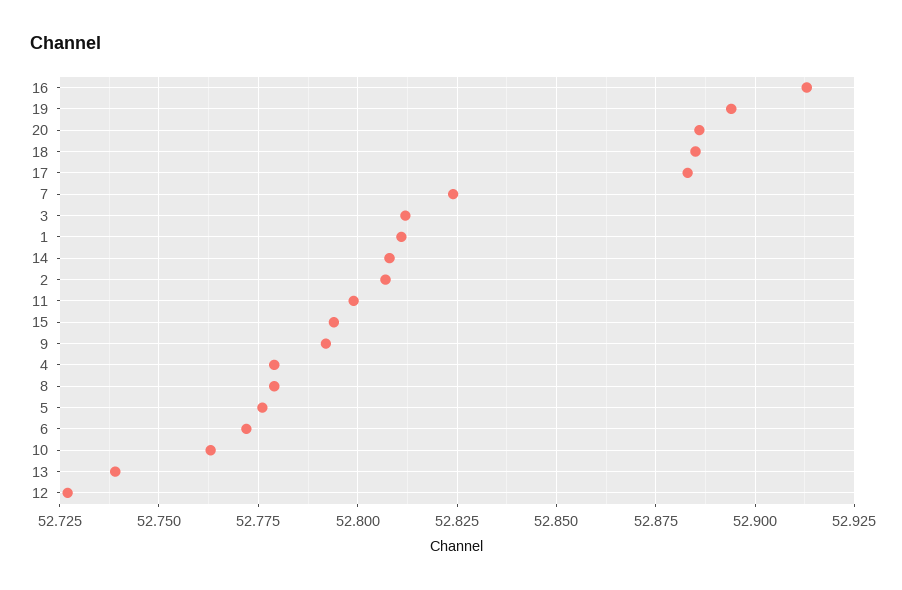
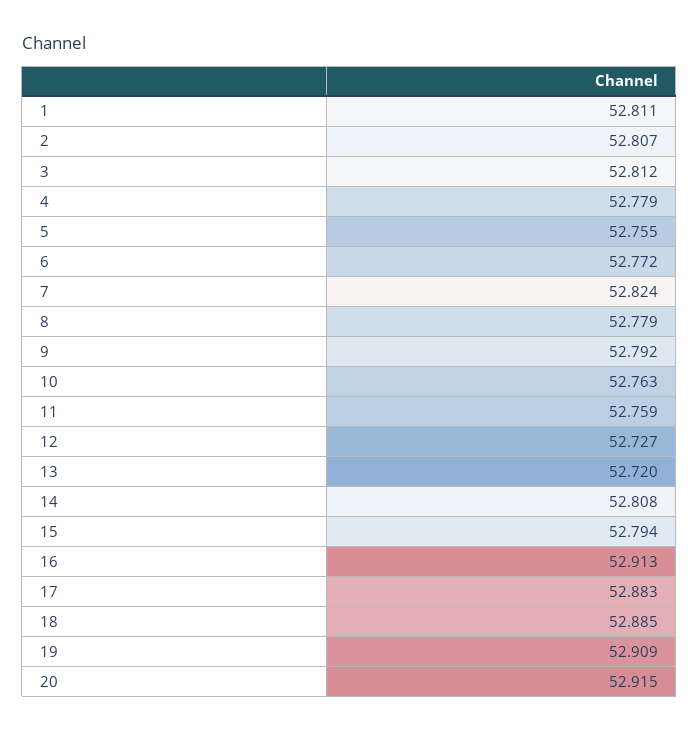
19: 52.895 -> 52.909
20: 52.885 -> 52.915
11: 52.8 -> 52.759
5: 52.775 -> 52.755
13: 52.74 -> 52.72

